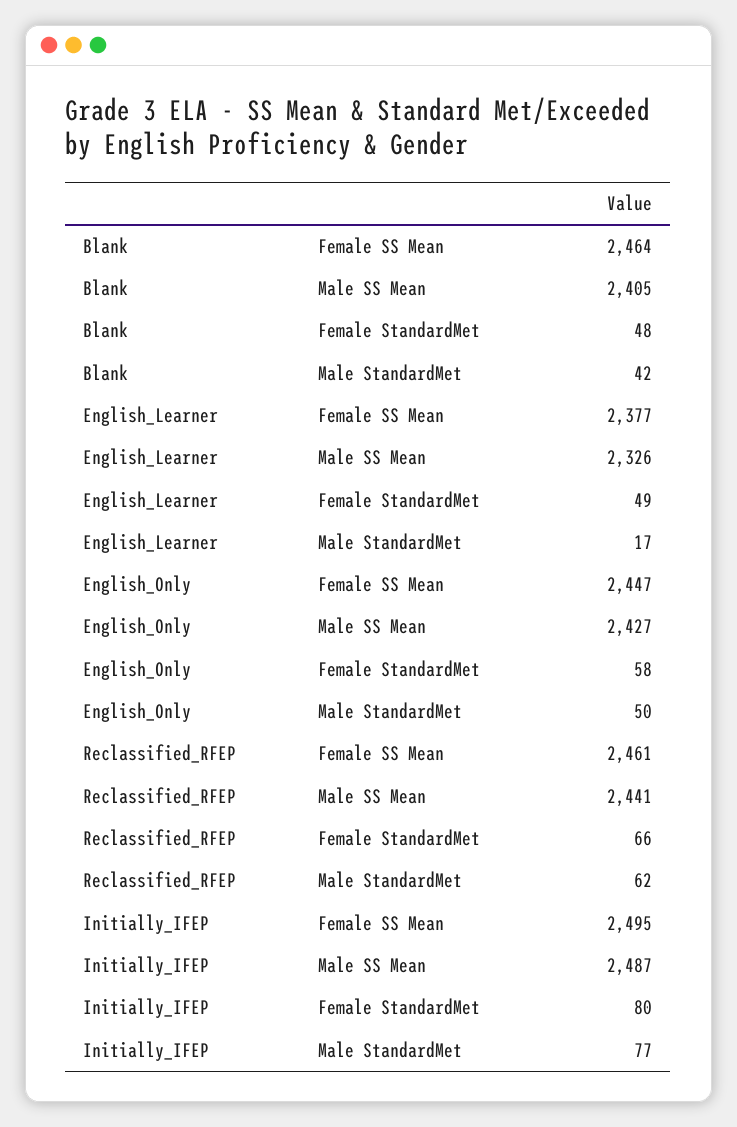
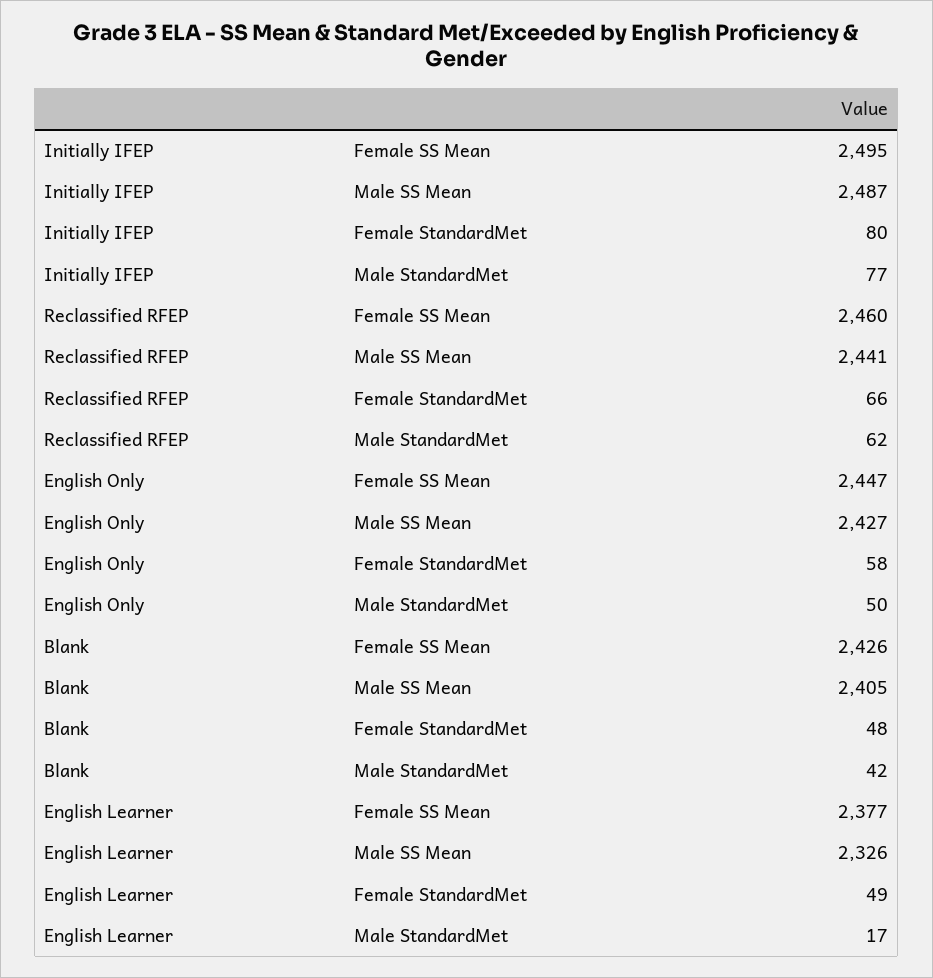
Blank, Female SS Mean: 2464 -> 2426
Reclassified_RFEP, Female SS Mean: 2461 -> 2460

